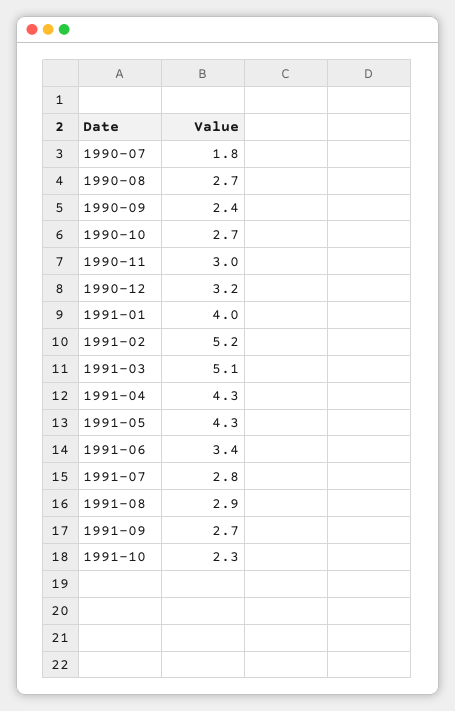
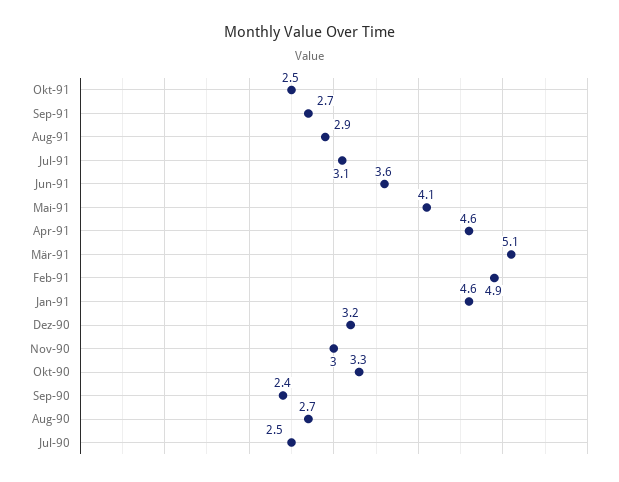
1990-07: 1.8 -> 2.5
1990-10: 2.7 -> 3.3
1991-01: 4 -> 4.6
1991-02: 5.2 -> 4.9
1991-04: 4.3 -> 4.6
1991-05: 4.3 -> 4.1
1991-06: 3.4 -> 3.6
1991-07: 2.8 -> 3.1
1991-10: 2.3 -> 2.5

